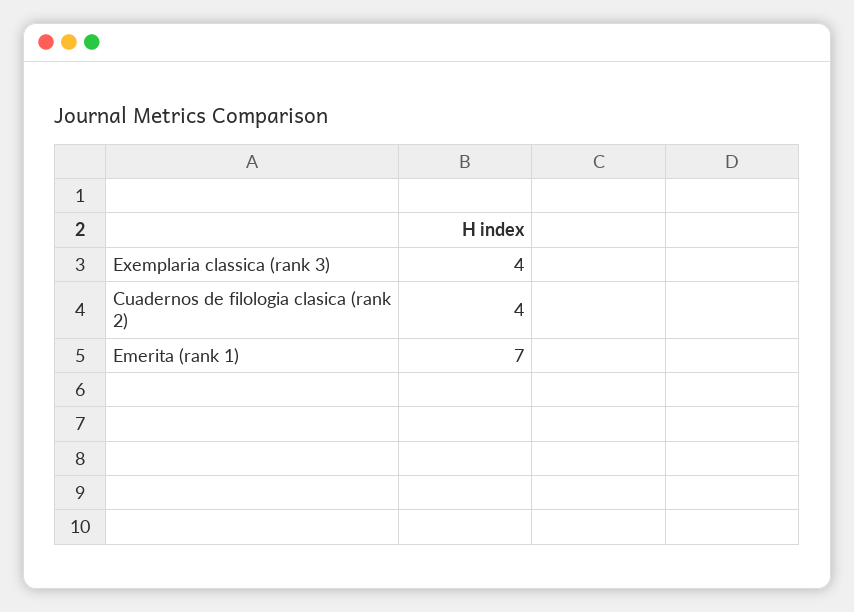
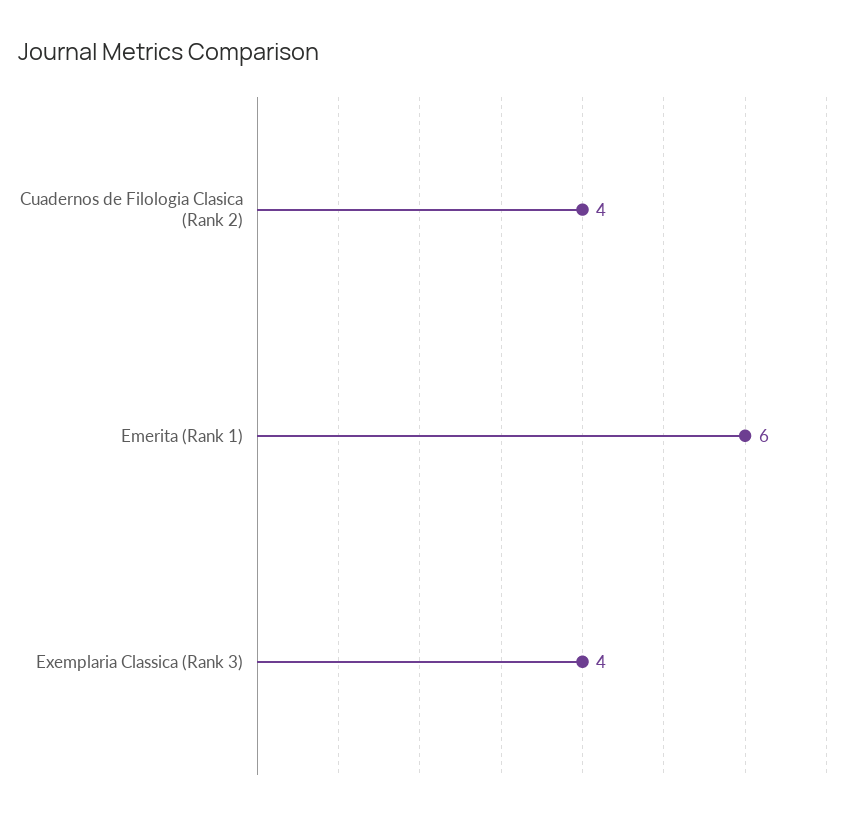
Emerita (rank 1): 7 -> 6

